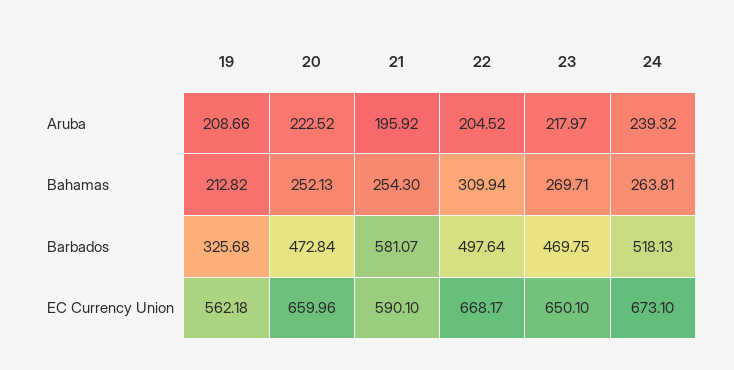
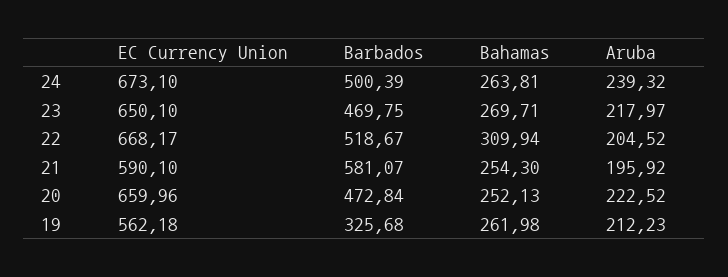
19, Aruba: 208.66 -> 212.23
19, Bahamas: 212.82 -> 261.98
22, Barbados: 497.64 -> 518.67
24, Barbados: 518.13 -> 500.39

